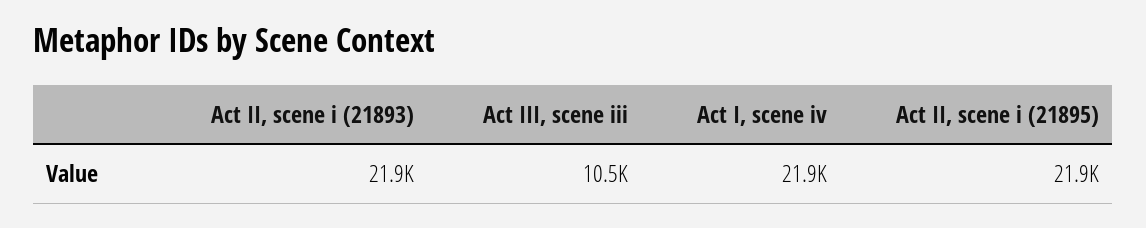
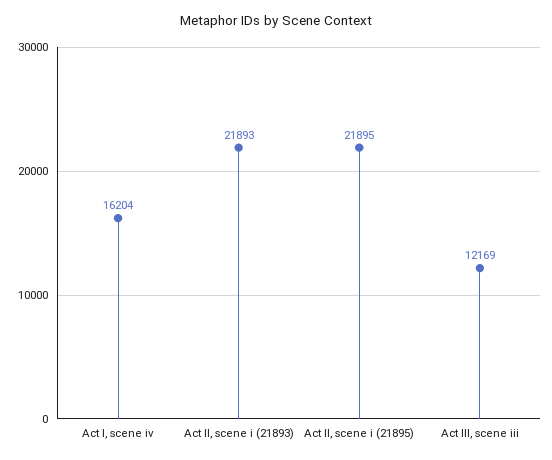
Act III, scene iii: 10500 -> 12169
Act I, scene iv: 21900 -> 16204

